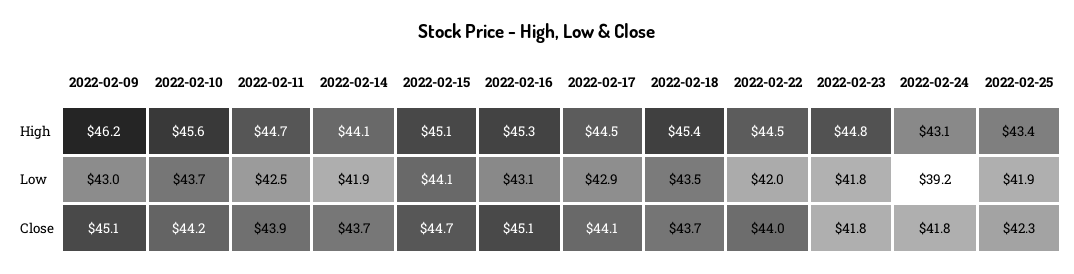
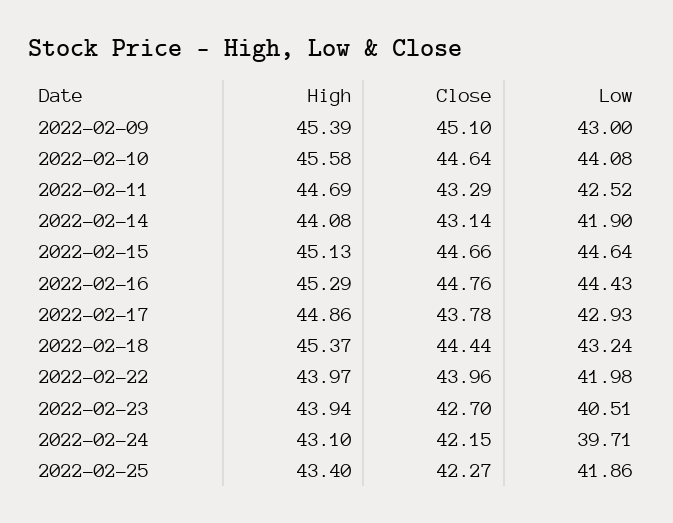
2022-02-09, High: 46.2 -> 45.39
2022-02-17, High: 44.5 -> 44.86
2022-02-22, High: 44.5 -> 43.97
2022-02-23, High: 44.8 -> 43.94
2022-02-10, Low: 43.7 -> 44.08
2022-02-15, Low: 44.1 -> 44.64
2022-02-16, Low: 43.1 -> 44.43
2022-02-18, Low: 43.5 -> 43.24
2022-02-23, Low: 41.8 -> 40.51
2022-02-24, Low: 39.2 -> 39.71
2022-02-10, Close: 44.2 -> 44.64
2022-02-11, Close: 43.9 -> 43.29
2022-02-14, Close: 43.7 -> 43.14
2022-02-16, Close: 45.1 -> 44.76
2022-02-17, Close: 44.1 -> 43.78
2022-02-18, Close: 43.7 -> 44.44
2022-02-23, Close: 41.8 -> 42.7
2022-02-24, Close: 41.8 -> 42.15

